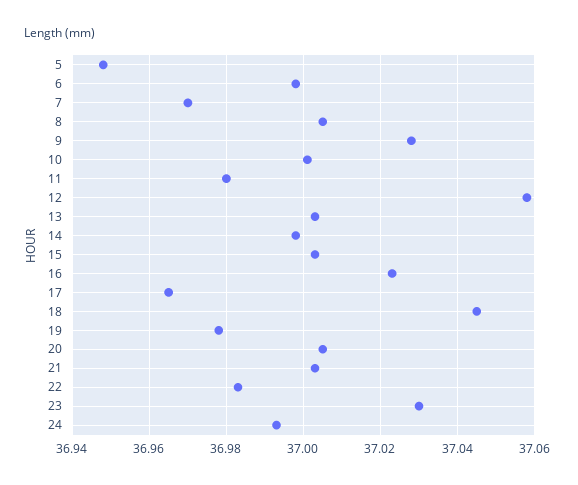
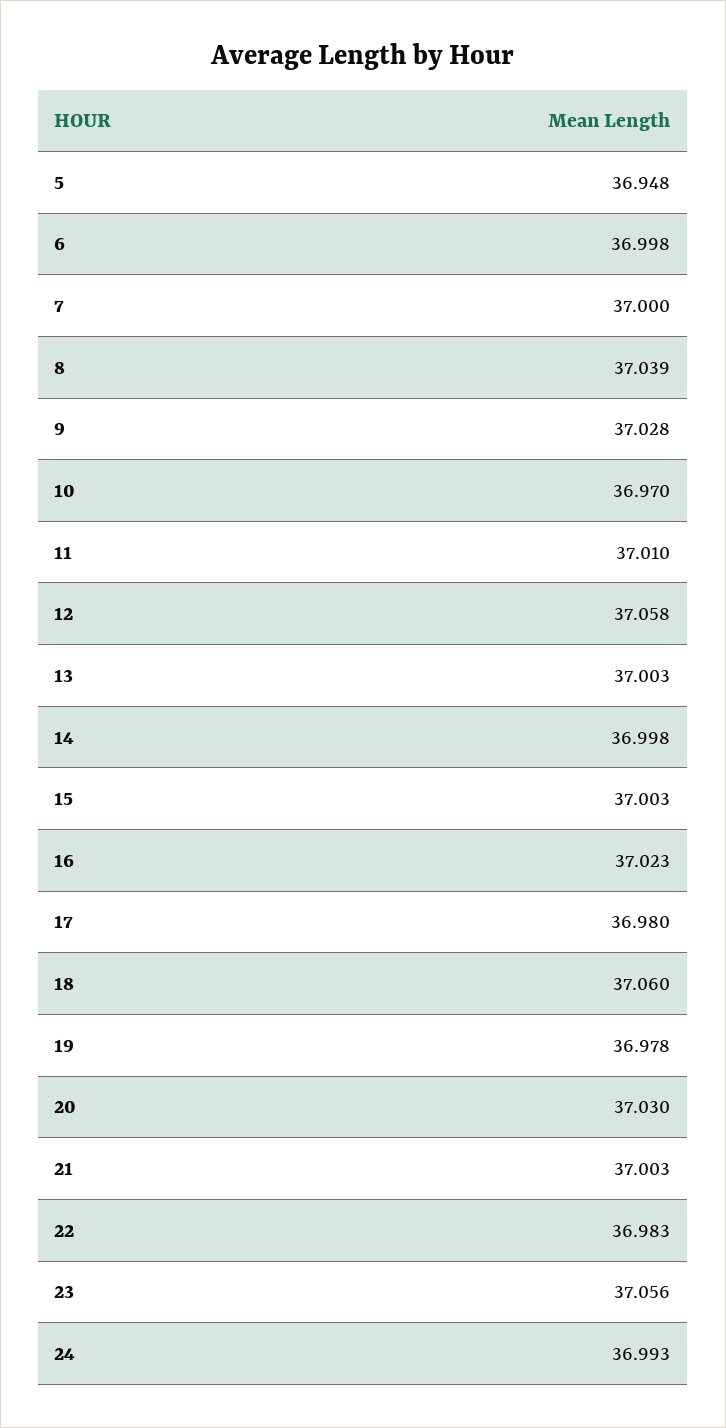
7: 36.97 -> 37
8: 37.005 -> 37.039
10: 37 -> 36.97
11: 36.98 -> 37.01
17: 36.965 -> 36.98
18: 37.045 -> 37.06
20: 37.005 -> 37.03
23: 37.03 -> 37.056

